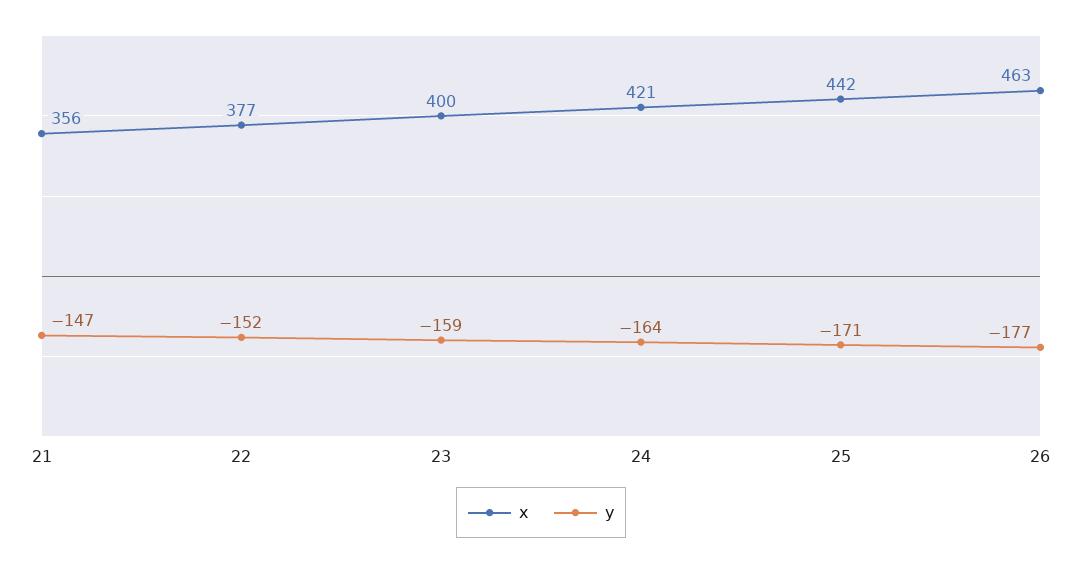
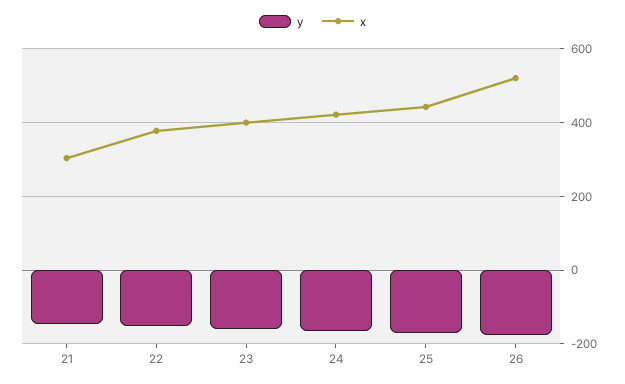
x, 21: 356 -> 300
x, 26: 463 -> 520

